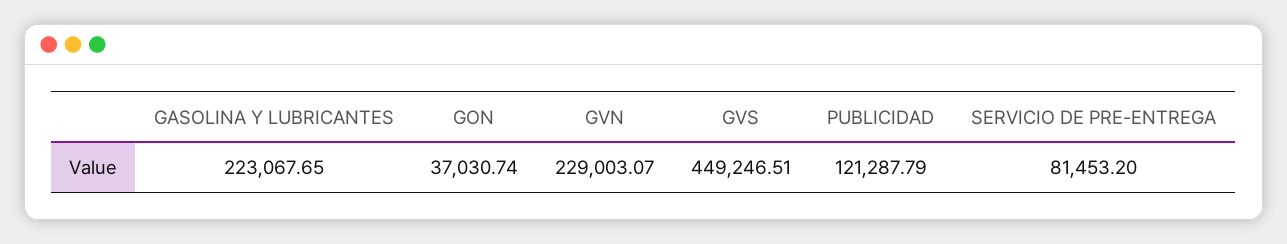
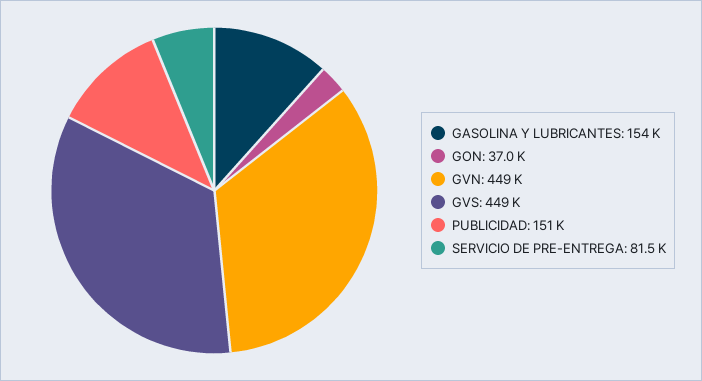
GASOLINA Y LUBRICANTES: 223067.65 -> 154000
GVN: 229003.07 -> 449000
PUBLICIDAD: 121287.79 -> 151000

